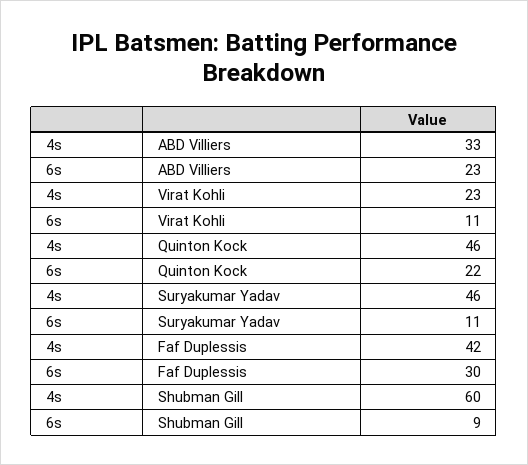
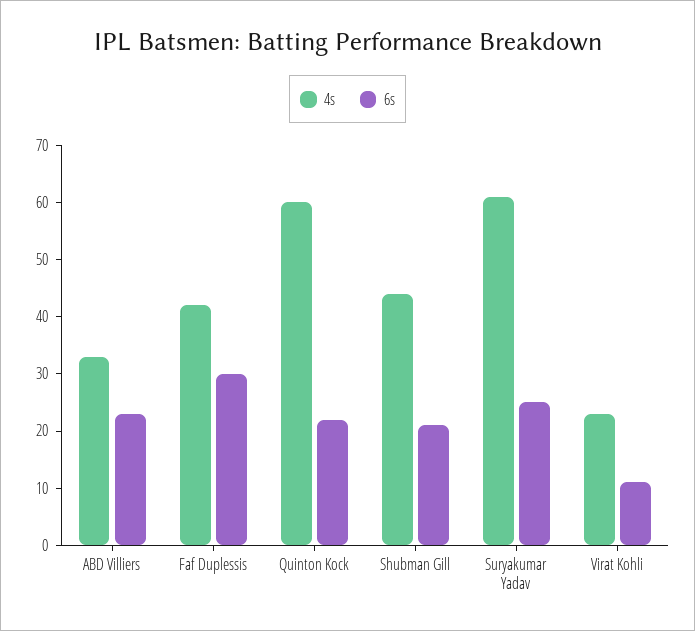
4s, Quinton Kock: 46 -> 60
4s, Suryakumar Yadav: 46 -> 60
6s, Suryakumar Yadav: 11 -> 25
4s, Shubman Gill: 60 -> 45
6s, Shubman Gill: 9 -> 20

